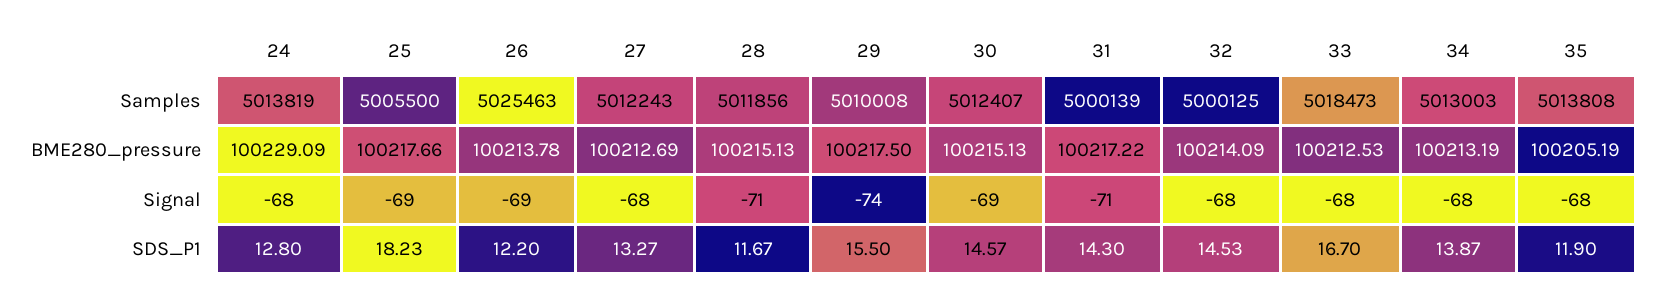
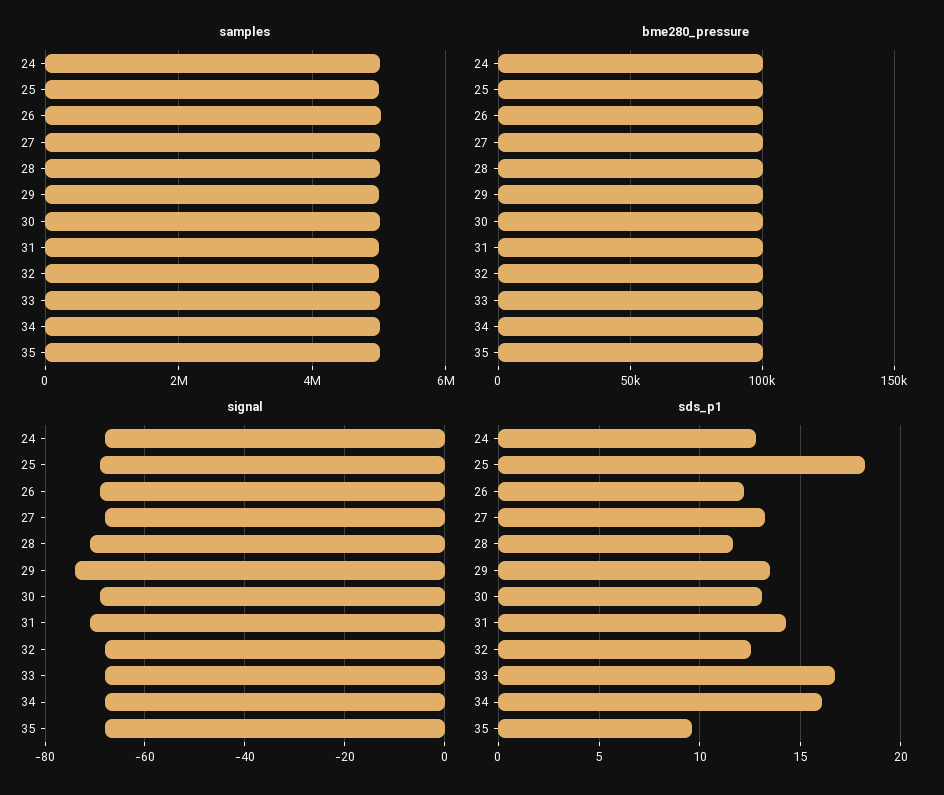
SDS_P1, 29: 15.5 -> 13.5
SDS_P1, 30: 14.57 -> 13
SDS_P1, 32: 14.53 -> 12.5
SDS_P1, 34: 13.87 -> 16
SDS_P1, 35: 11.9 -> 9.5

